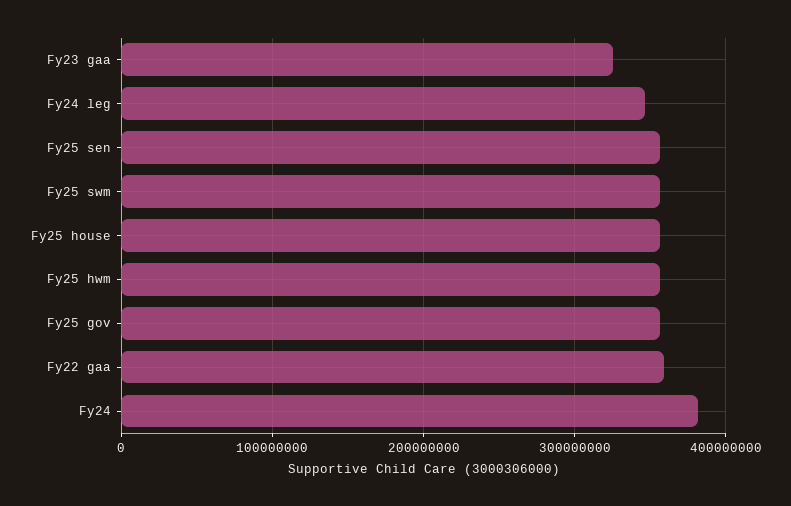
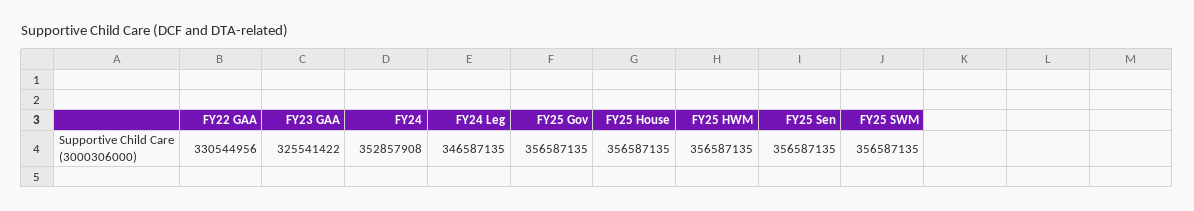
Fy22 gaa: 360000000 -> 330544956
Fy24: 380000000 -> 352857908

